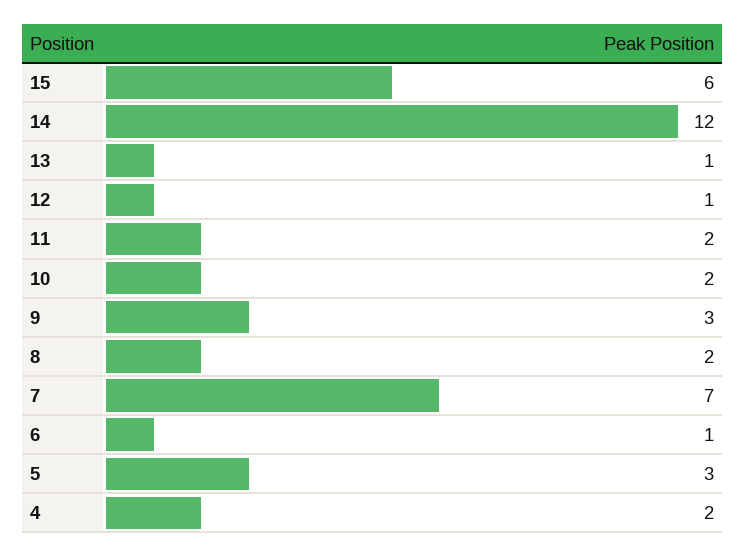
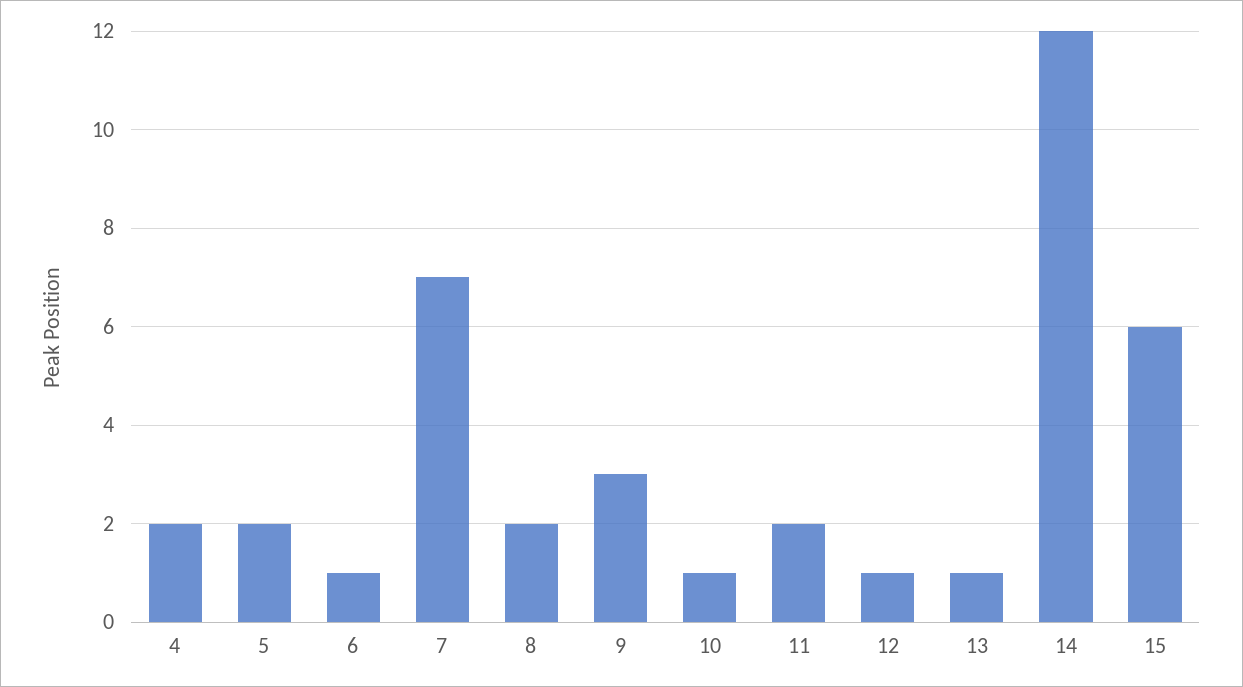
10: 2 -> 1
5: 3 -> 2

